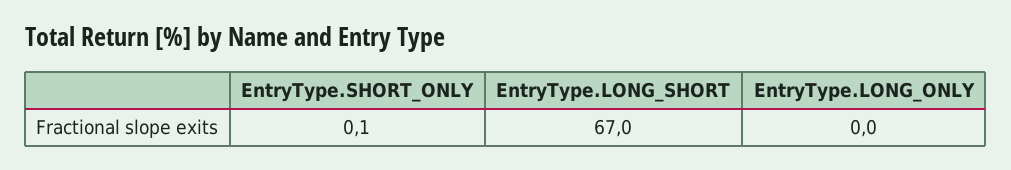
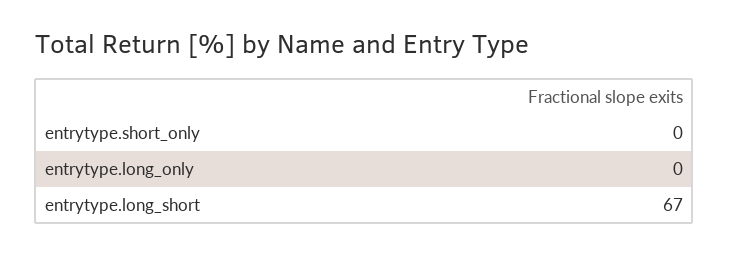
EntryType.SHORT_ONLY: 0.1 -> 0

